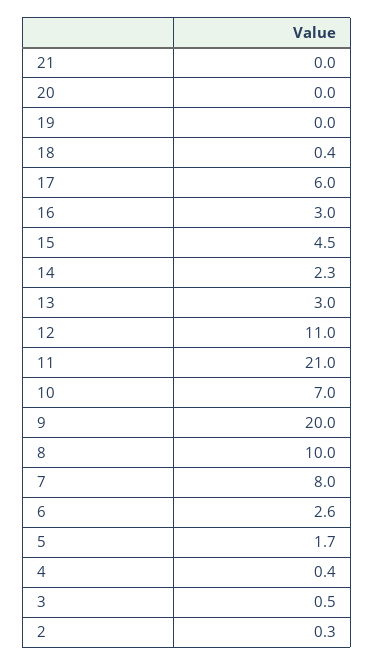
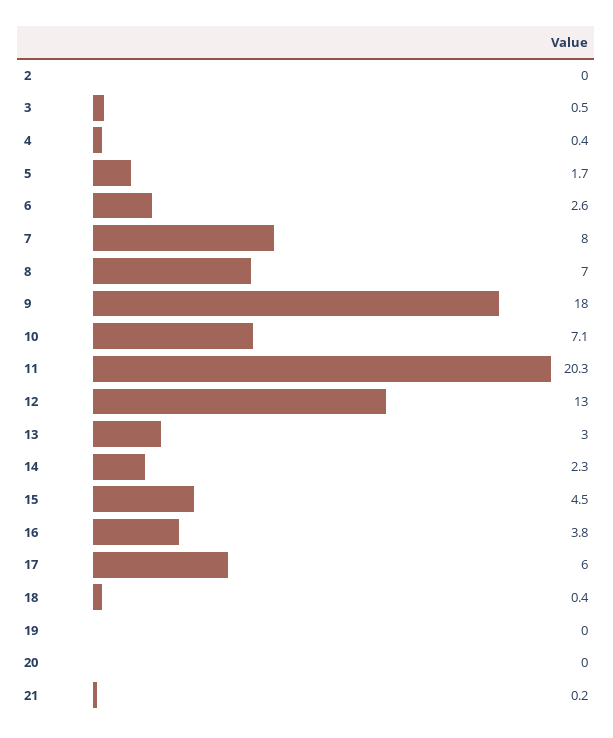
21: 0 -> 0.2
16: 3 -> 3.8
12: 11 -> 13
11: 21 -> 20.3
10: 7 -> 7.1
9: 20 -> 18
8: 10 -> 7
2: 0.3 -> 0

